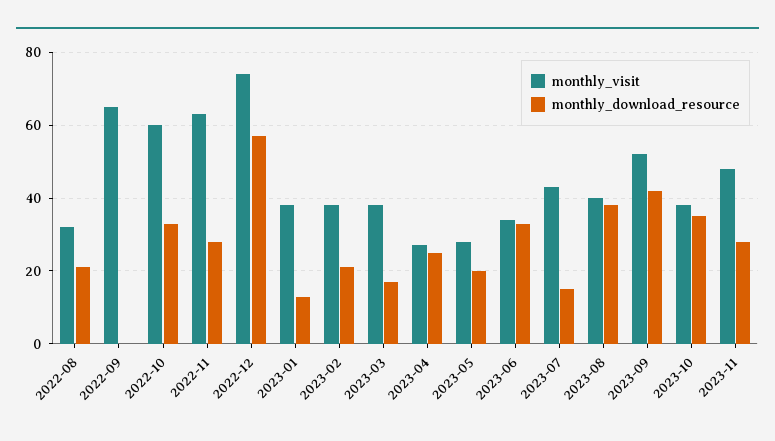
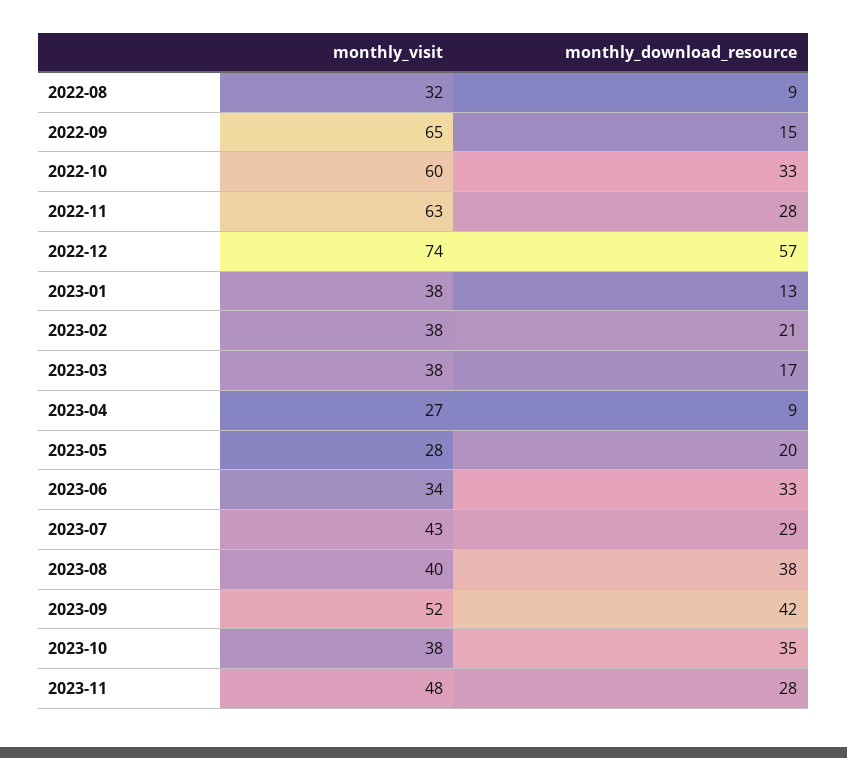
monthly_download_resource, 2022-08: 20 -> 9
monthly_download_resource, 2022-09: 0 -> 15
monthly_download_resource, 2023-04: 25 -> 9
monthly_download_resource, 2023-07: 15 -> 29

